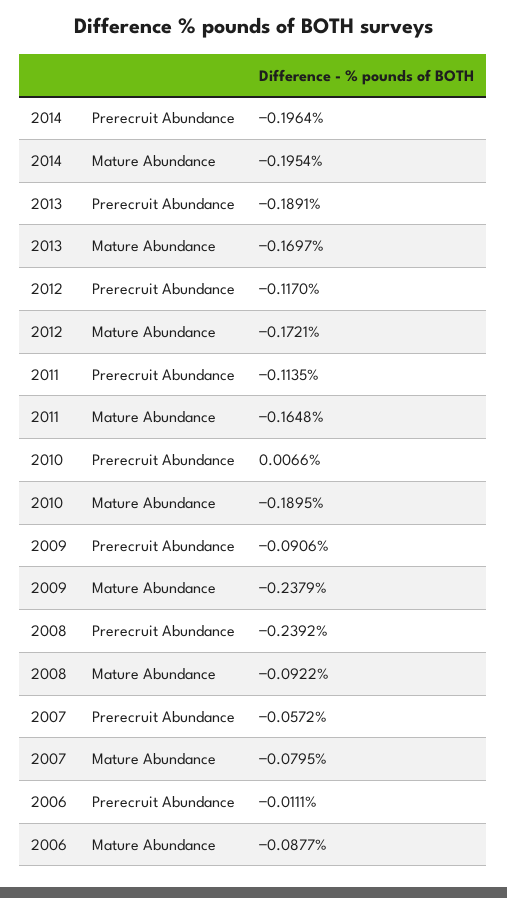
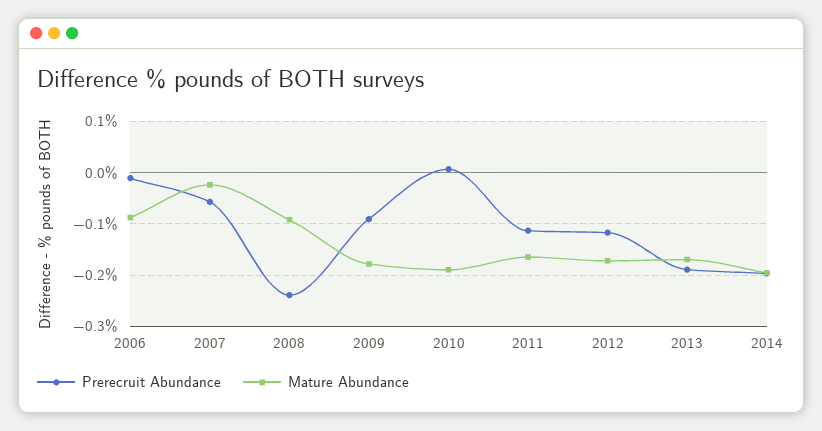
Mature Abundance, 2009: -0.2379 -> -0.18
Mature Abundance, 2007: -0.0795 -> -0.02

